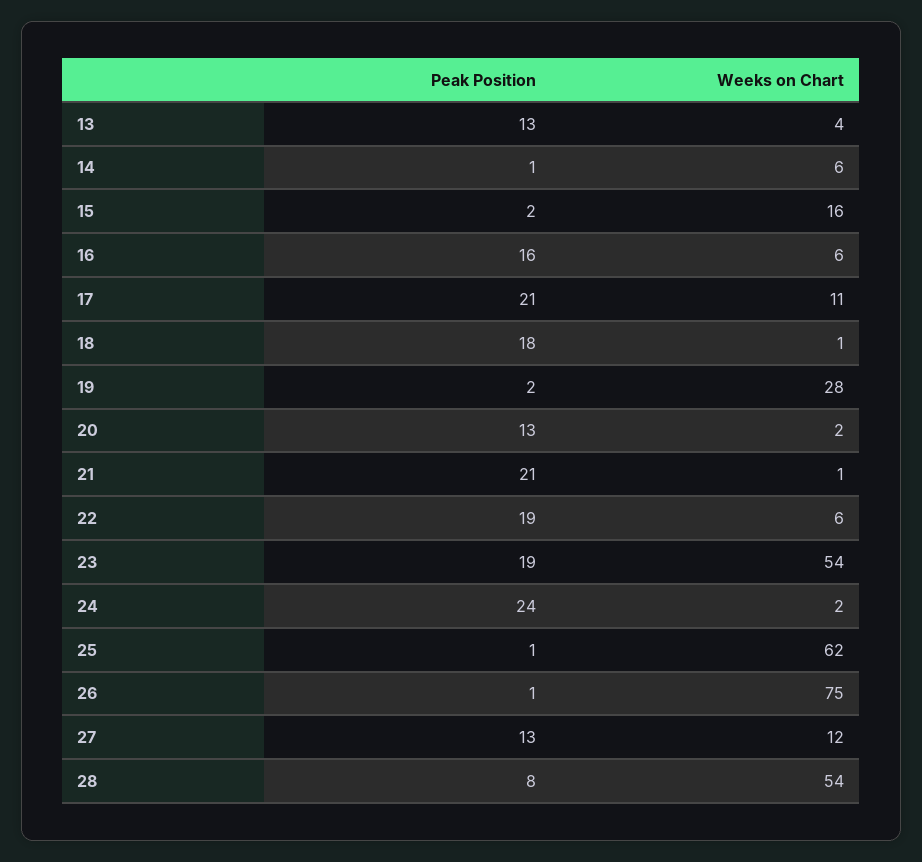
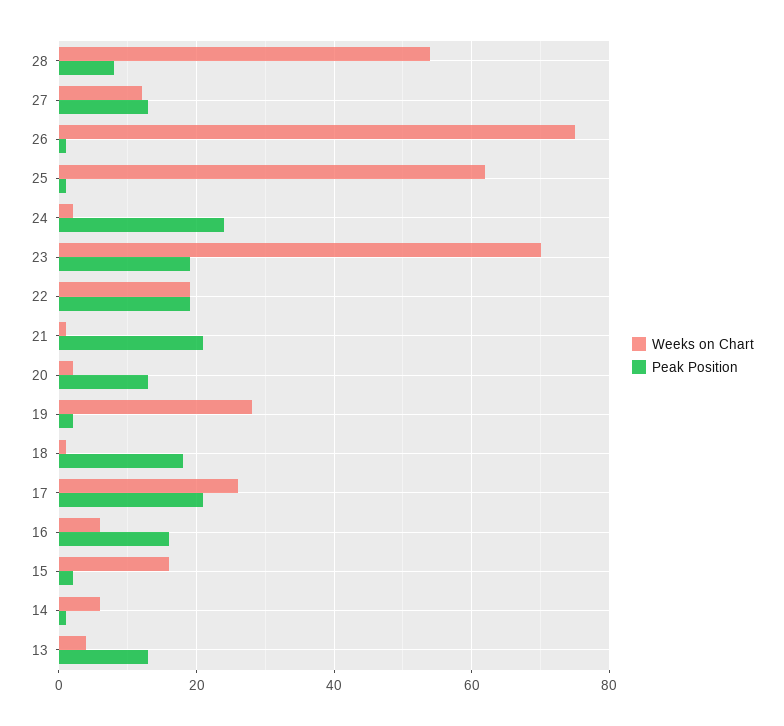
Weeks on Chart, 17: 11 -> 25
Weeks on Chart, 22: 6 -> 20
Weeks on Chart, 23: 54 -> 70

